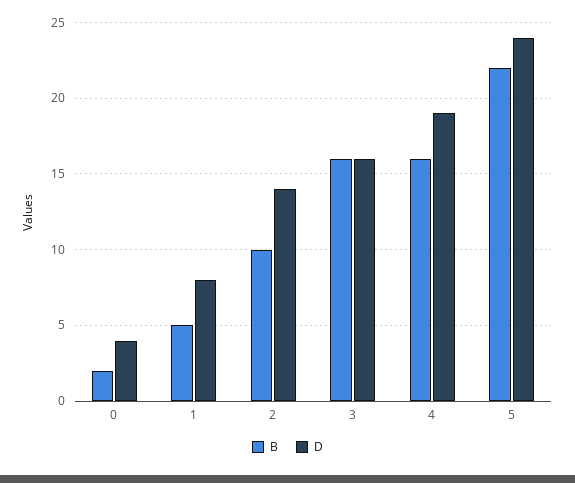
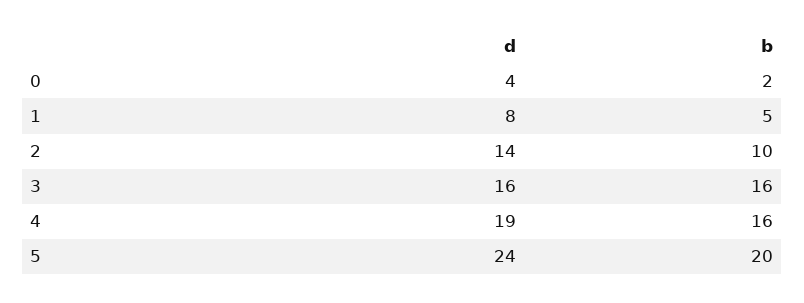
B, 5: 22 -> 20

